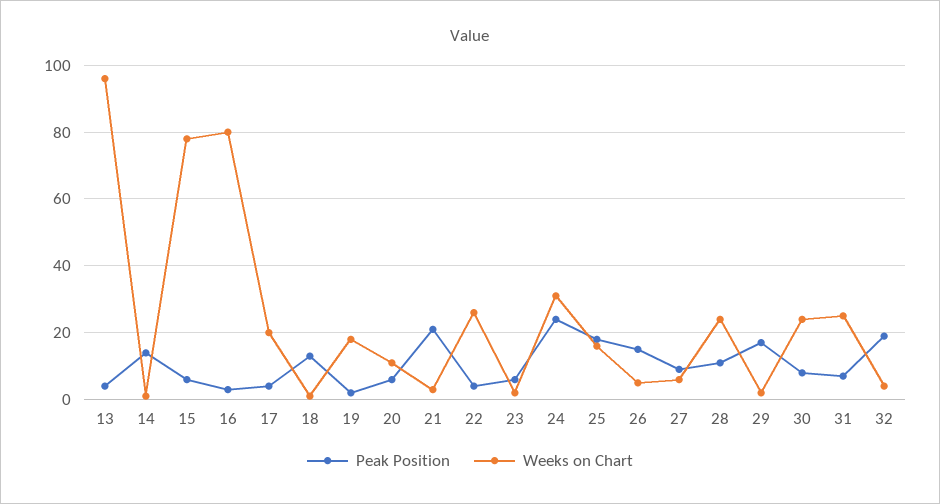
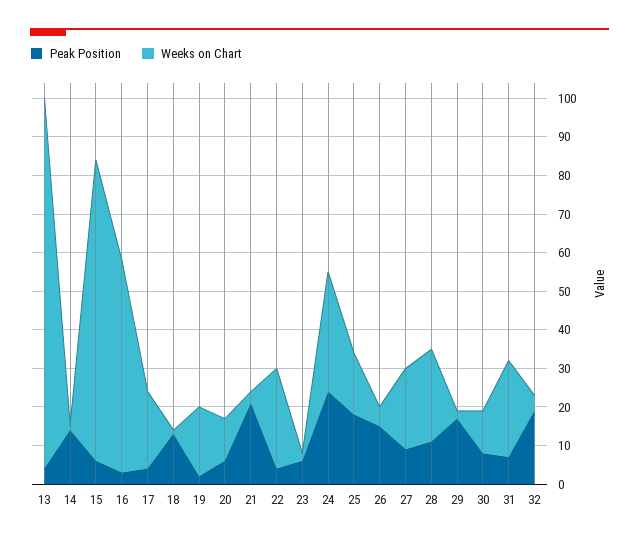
Weeks on Chart, 16: 80 -> 55
Weeks on Chart, 27: 5 -> 20
Weeks on Chart, 30: 25 -> 10

